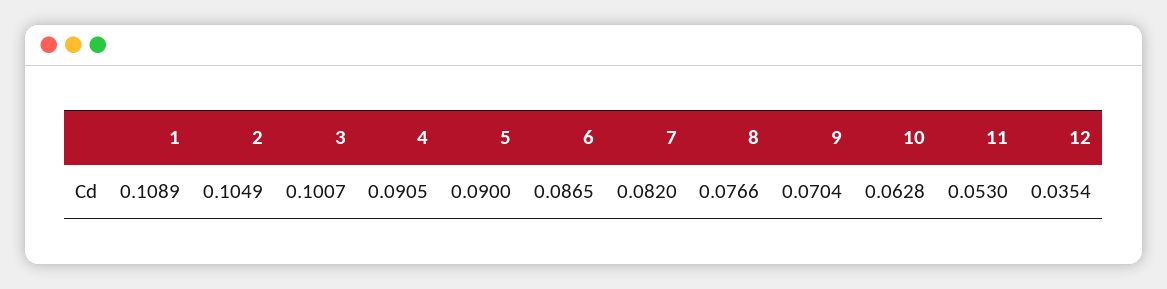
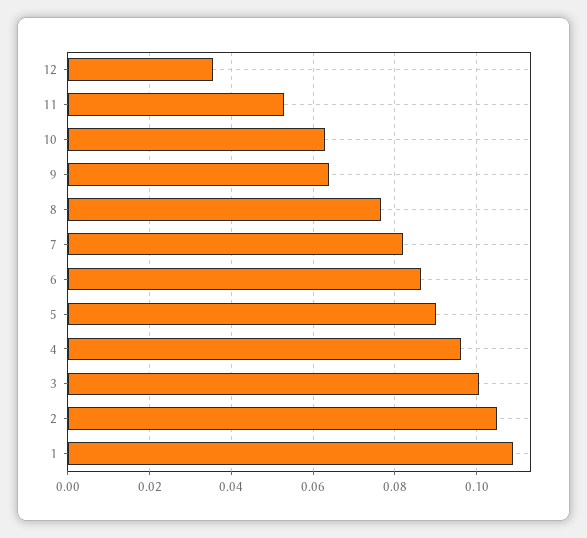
4: 0.0905 -> 0.096
9: 0.0704 -> 0.064

